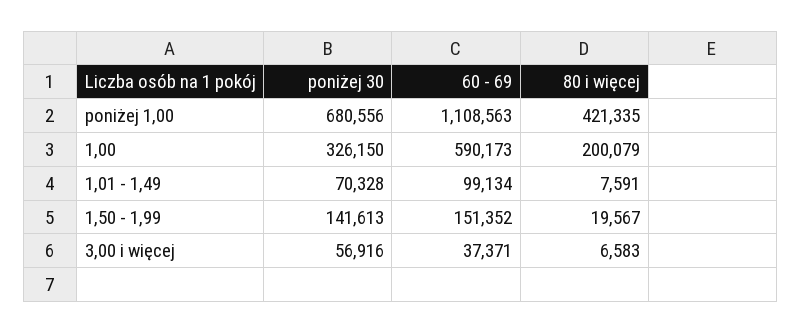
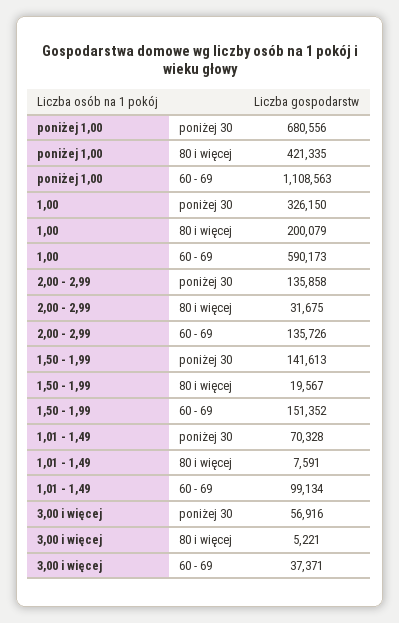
80 i więcej, 3,00 i więcej: 6583 -> 5221
poniżej 30, 2,00 - 2,99: none -> 135858
80 i więcej, 2,00 - 2,99: none -> 31675
60 - 69, 2,00 - 2,99: none -> 135726

